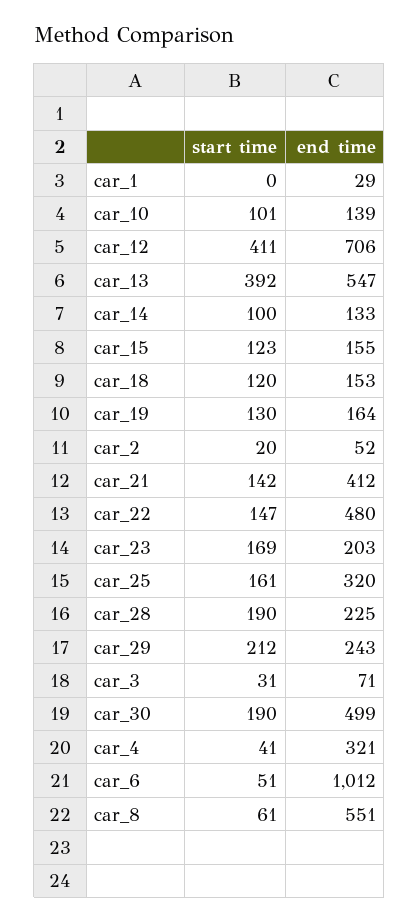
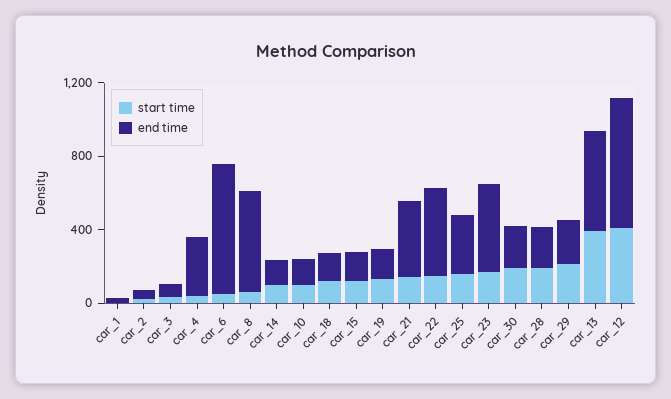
end time, car_23: 203 -> 500
end time, car_30: 499 -> 200
end time, car_6: 1012 -> 700

